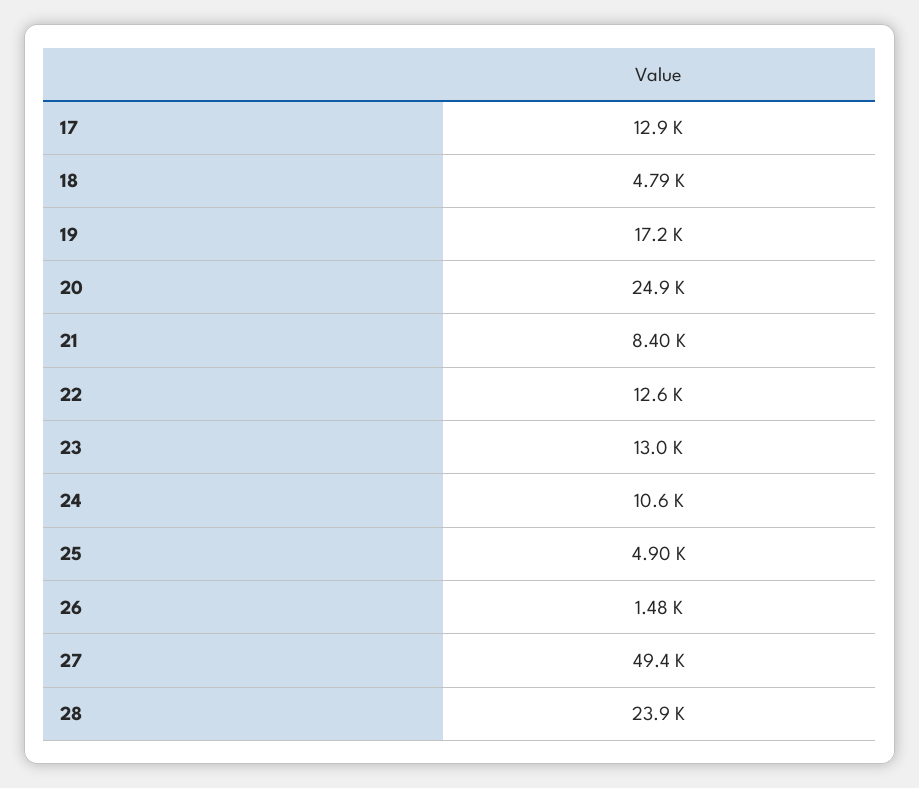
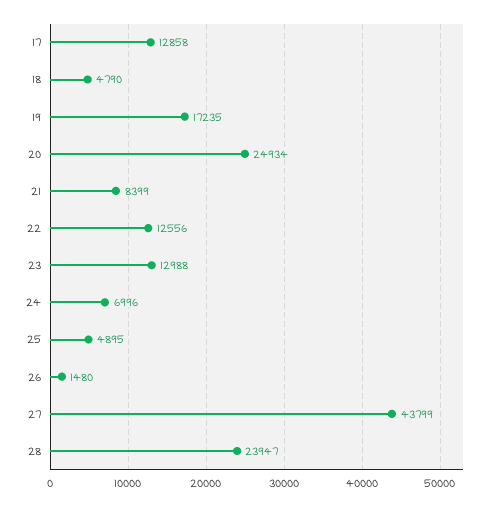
24: 10600 -> 6996
27: 49400 -> 43799

